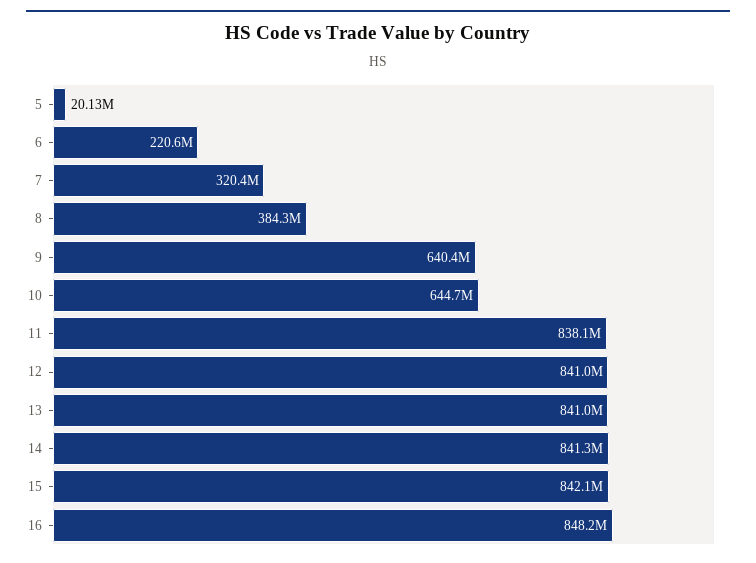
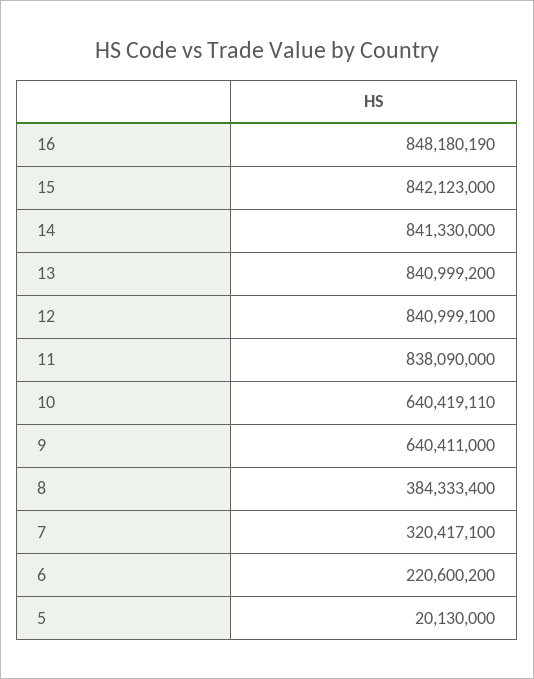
10: 644700000 -> 640419110

